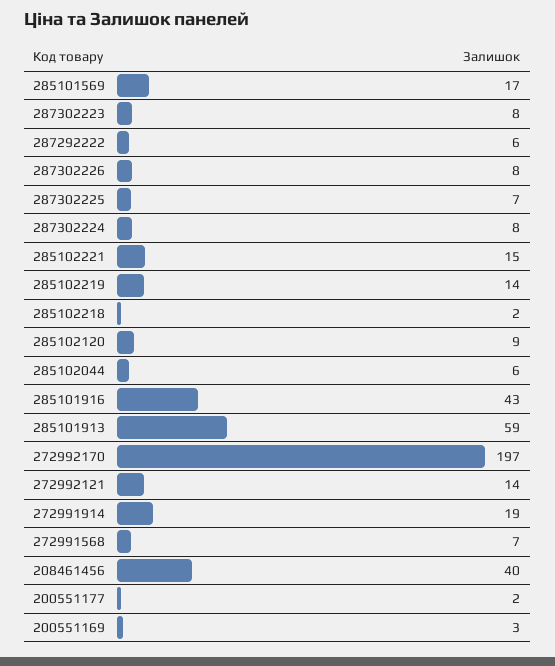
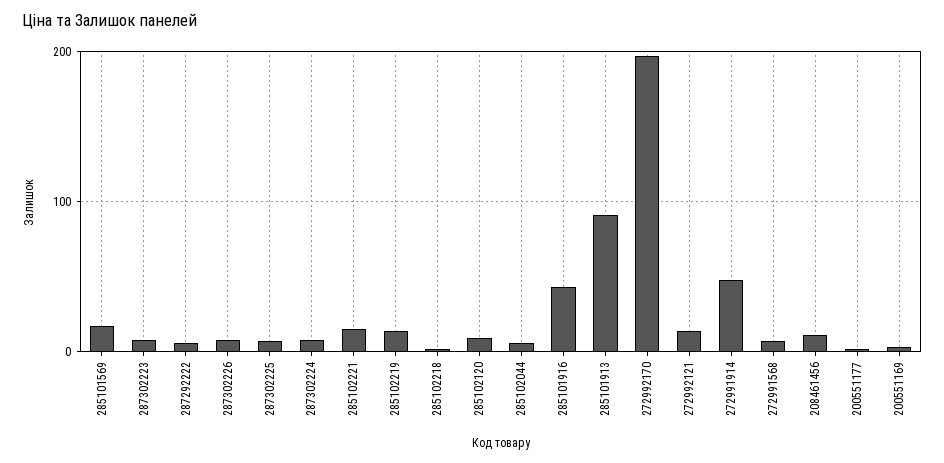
285101913: 59 -> 90
272991914: 19 -> 50
208461456: 40 -> 10

